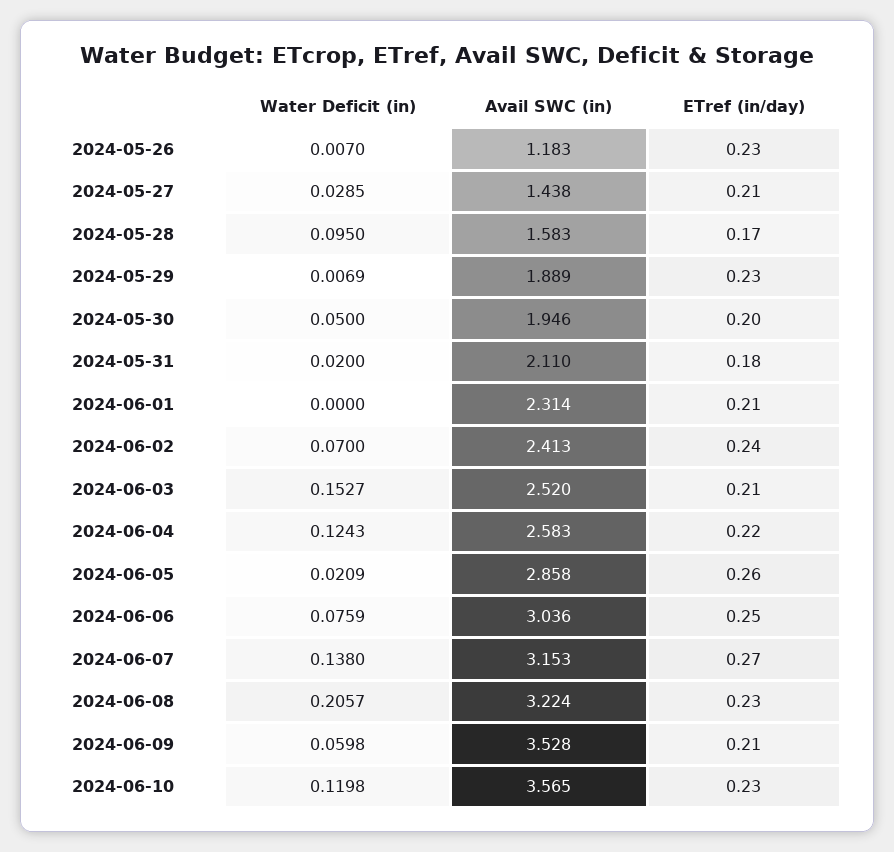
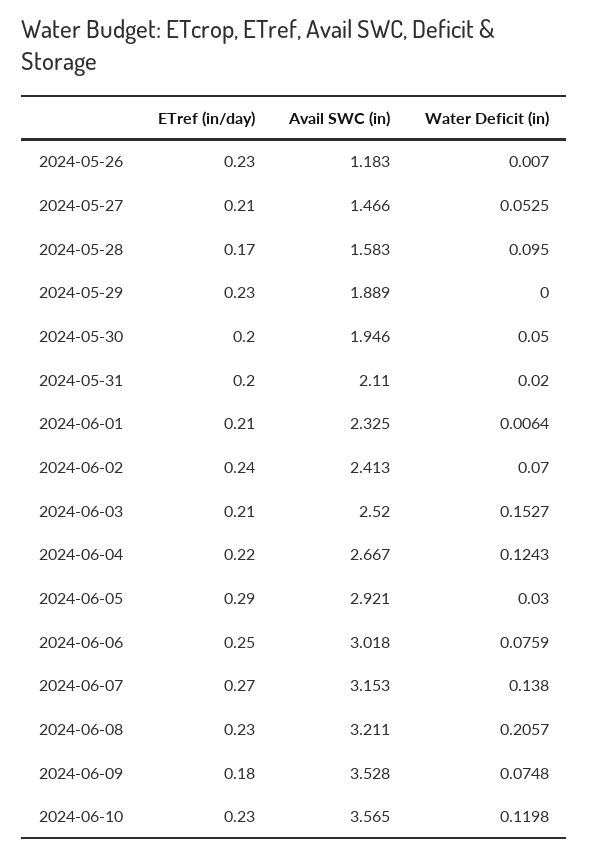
Water Deficit (in), 2024-05-27: 0.0285 -> 0.0525
Avail SWC (in), 2024-05-27: 1.438 -> 1.466
Water Deficit (in), 2024-05-29: 0.0069 -> 0
ETref (in/day), 2024-05-31: 0.18 -> 0.2
Water Deficit (in), 2024-06-01: 0 -> 0.0064
Avail SWC (in), 2024-06-01: 2.314 -> 2.325
Avail SWC (in), 2024-06-04: 2.583 -> 2.667
Water Deficit (in), 2024-06-05: 0.0209 -> 0.03
Avail SWC (in), 2024-06-05: 2.858 -> 2.921
ETref (in/day), 2024-06-05: 0.26 -> 0.29
Avail SWC (in), 2024-06-06: 3.036 -> 3.018
Avail SWC (in), 2024-06-08: 3.224 -> 3.211
Water Deficit (in), 2024-06-09: 0.0598 -> 0.0748
ETref (in/day), 2024-06-09: 0.21 -> 0.18

